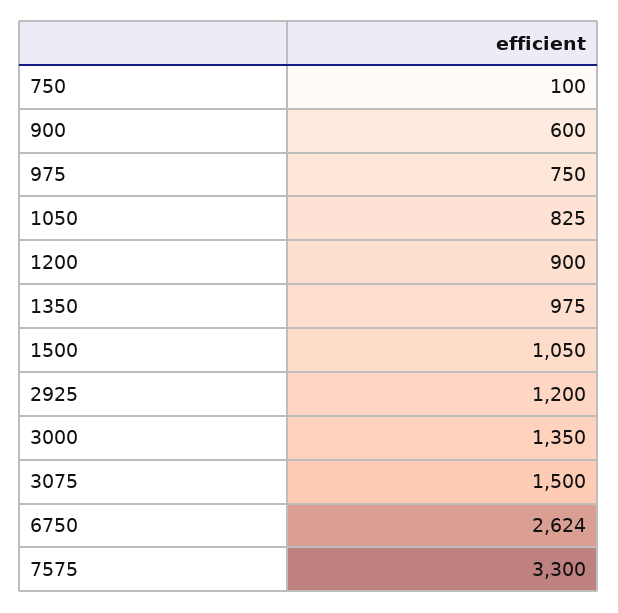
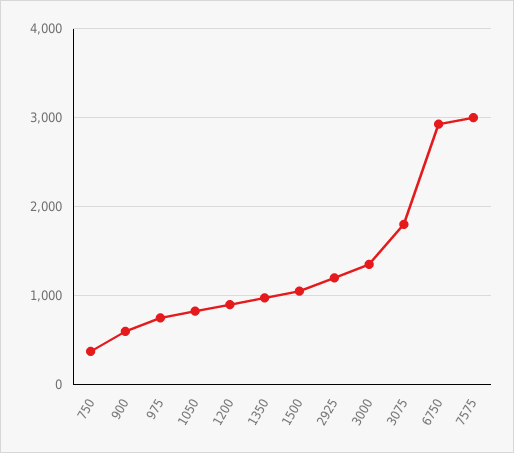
750: 100 -> 400
3075: 1500 -> 1800
6750: 2624 -> 2900
7575: 3300 -> 3000

